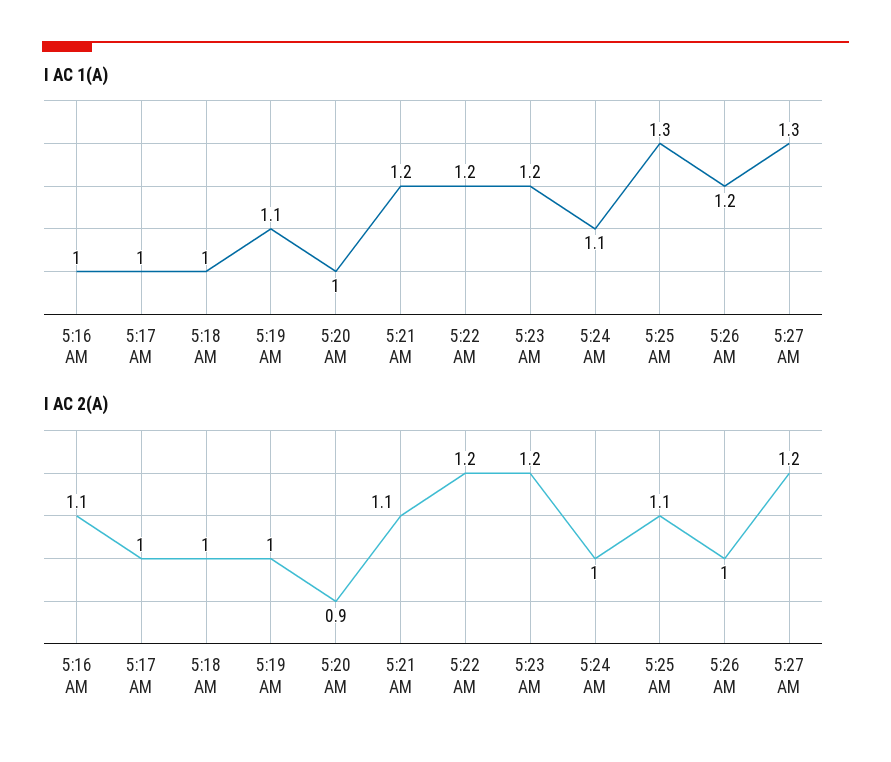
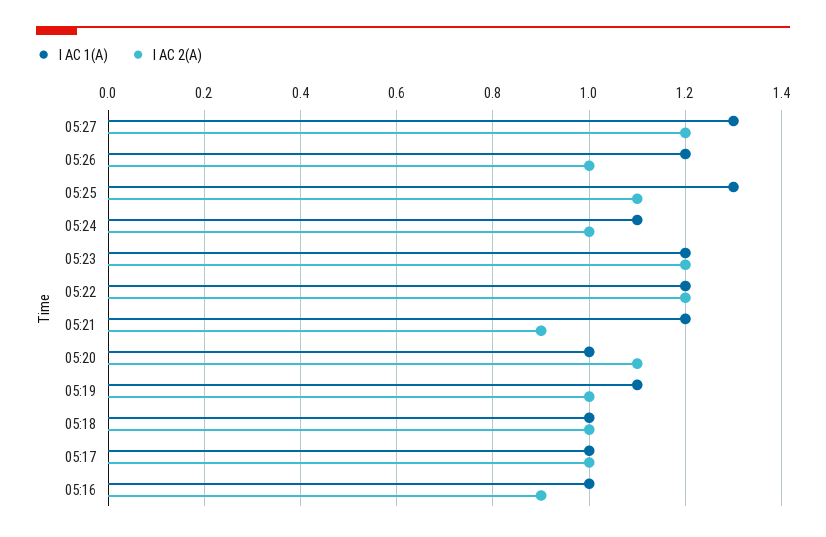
I AC 2(A), 5:16 AM: 1.1 -> 0.9
I AC 2(A), 5:20 AM: 0.9 -> 1.1
I AC 2(A), 5:21 AM: 1.1 -> 0.9

